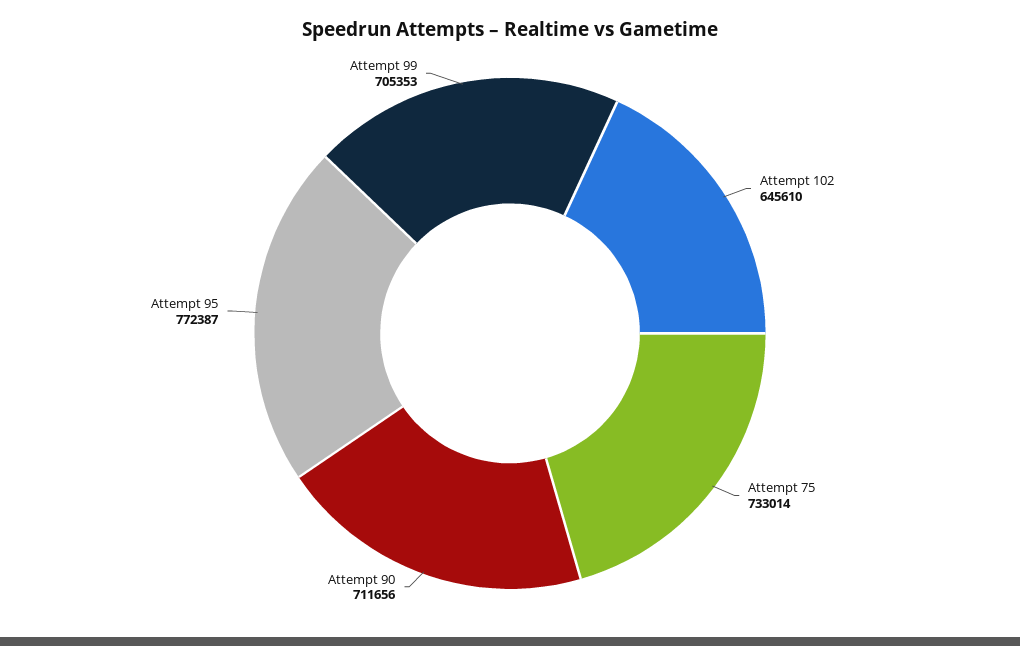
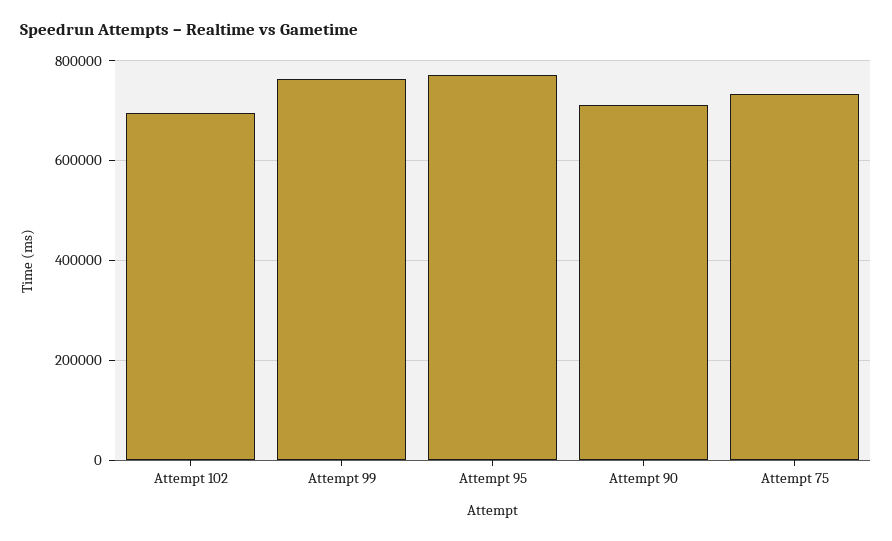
Attempt 102: 645610 -> 700000
Attempt 99: 705353 -> 760000

